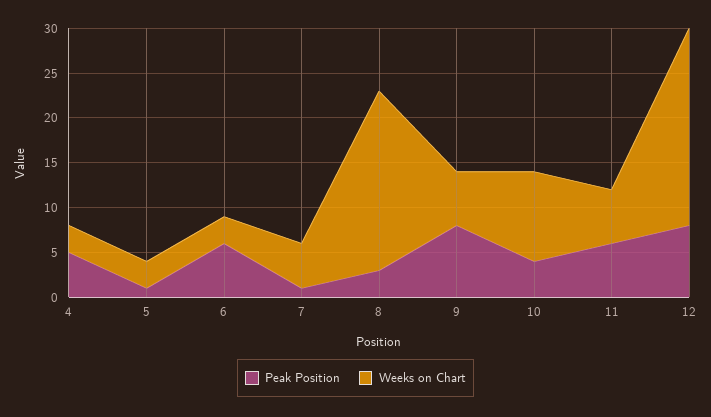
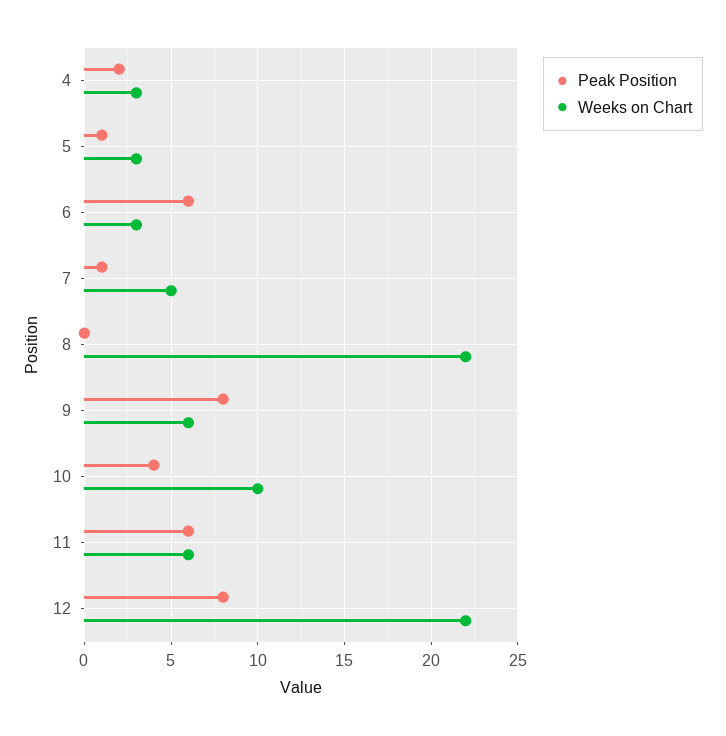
Peak Position, 4: 5 -> 2
Peak Position, 8: 3 -> 0
Weeks on Chart, 8: 20 -> 22

